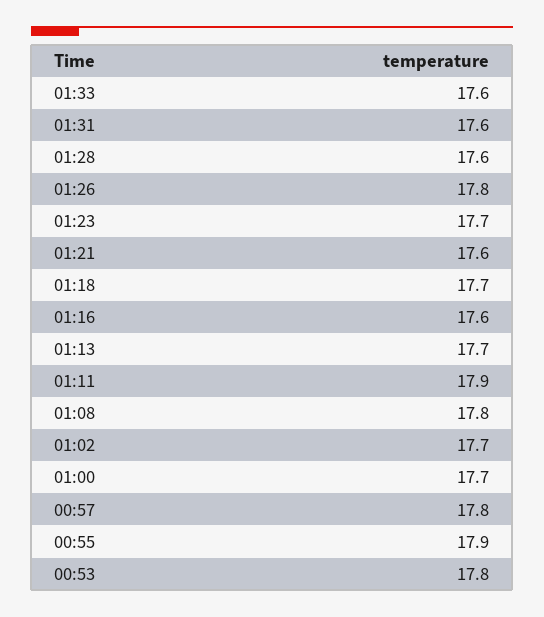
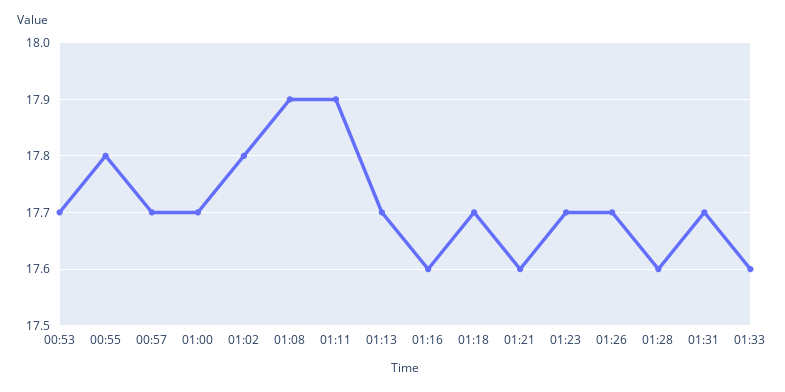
01:31: 17.6 -> 17.7
01:26: 17.8 -> 17.7
01:08: 17.8 -> 17.9
01:02: 17.7 -> 17.8
00:57: 17.8 -> 17.7
00:55: 17.9 -> 17.8
00:53: 17.8 -> 17.7

